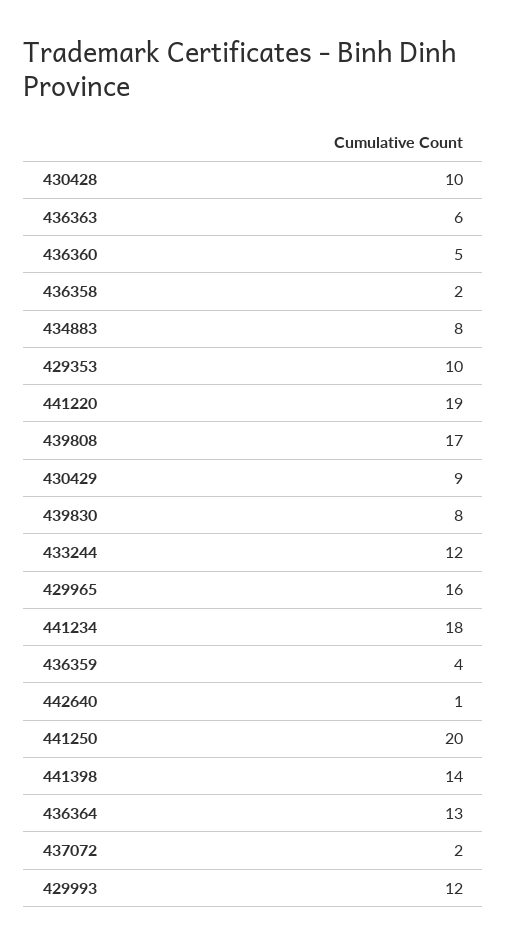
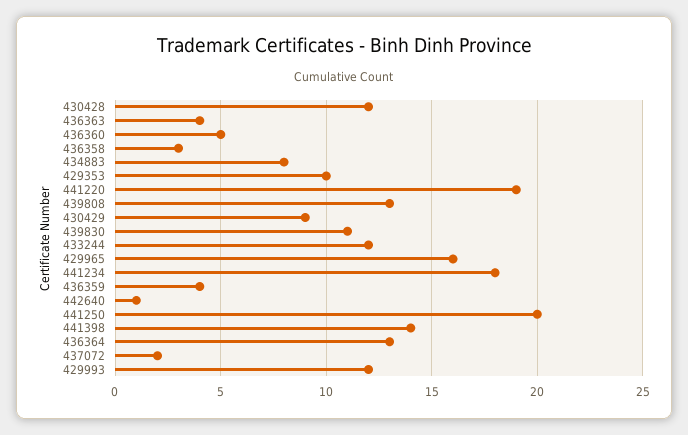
430428: 10 -> 12
436363: 6 -> 4
436358: 2 -> 3
439808: 17 -> 13
439830: 8 -> 11

